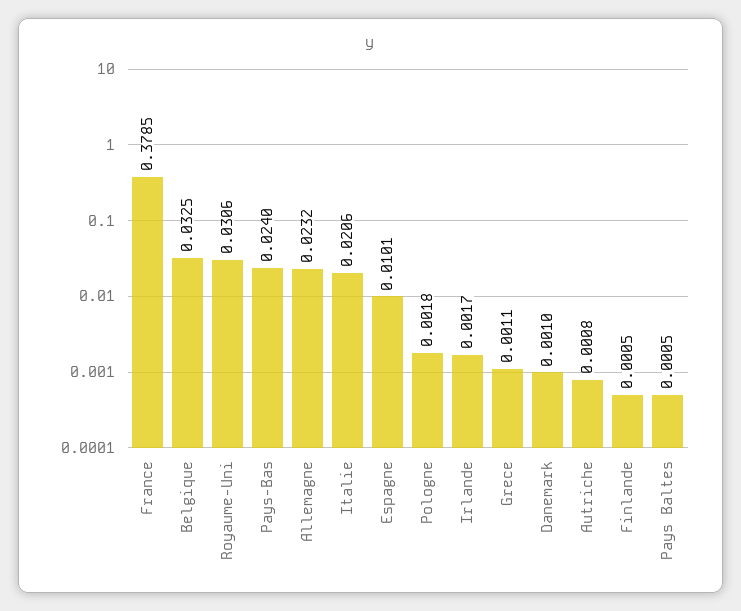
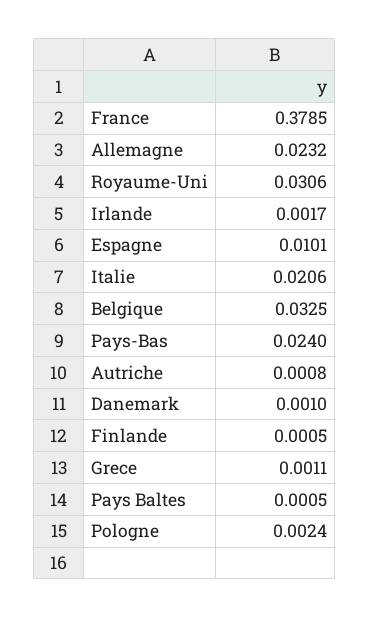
Pologne: 0.0018 -> 0.0024

